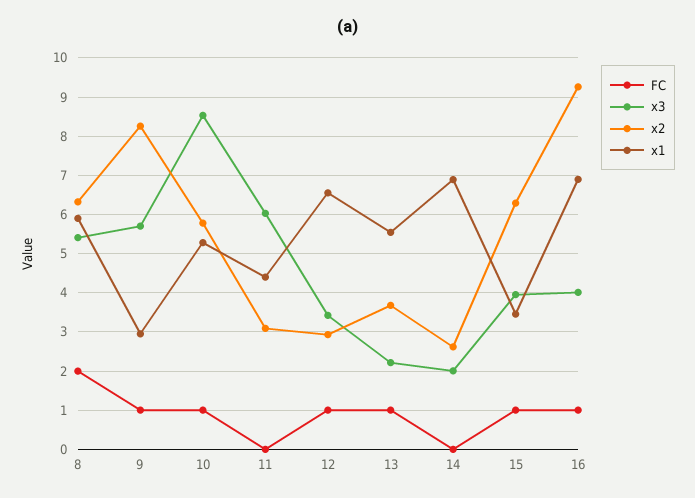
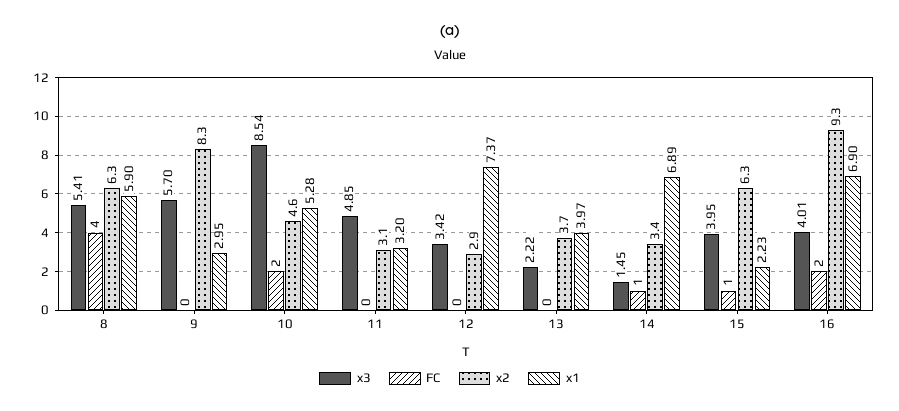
FC, 8: 2 -> 4
FC, 9: 1 -> 0
FC, 10: 1 -> 2
x2, 10: 5.8 -> 4.6
x3, 11: 6 -> 4.85
x1, 11: 4.4 -> 3.2
FC, 12: 1 -> 0
x1, 12: 6.6 -> 7.37
FC, 13: 1 -> 0
x1, 13: 5.6 -> 3.97
FC, 14: 0 -> 1
x3, 14: 2 -> 1.45
x2, 14: 2.6 -> 3.4
x1, 15: 3.4 -> 2.23
FC, 16: 1 -> 2

